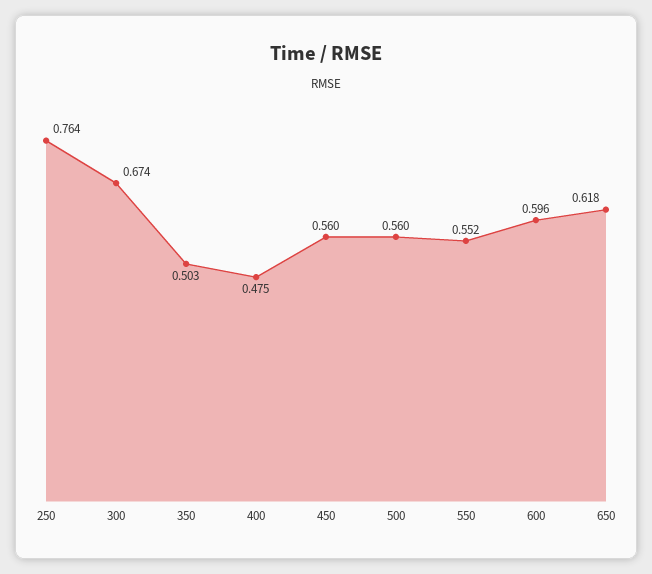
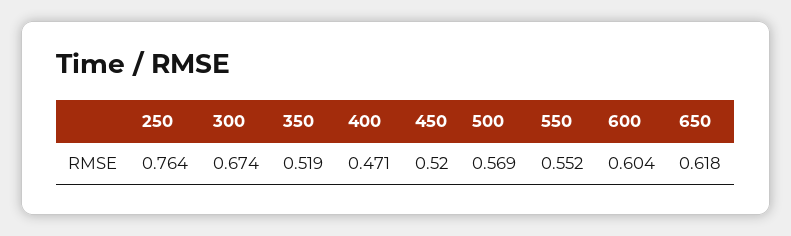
350: 0.503 -> 0.519
400: 0.475 -> 0.471
450: 0.56 -> 0.52
500: 0.56 -> 0.569
600: 0.596 -> 0.604

